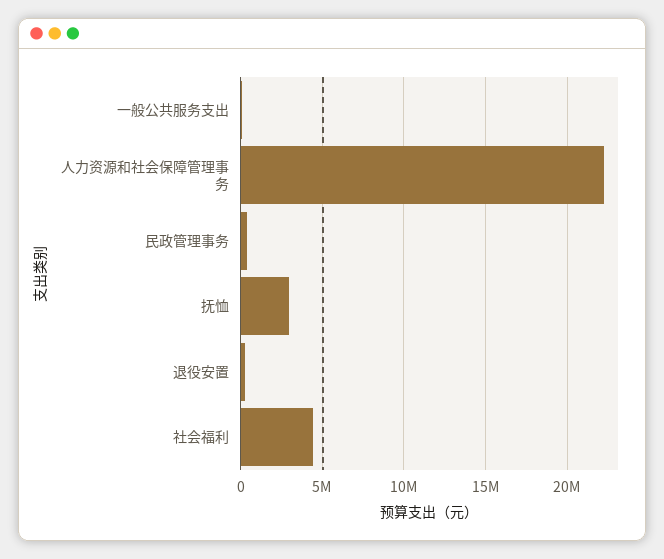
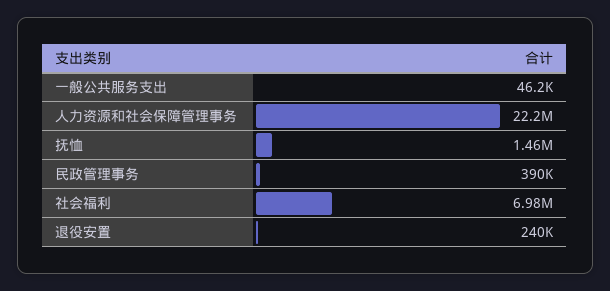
抚恤: 3000000 -> 1460000
社会福利: 4500000 -> 6980000

